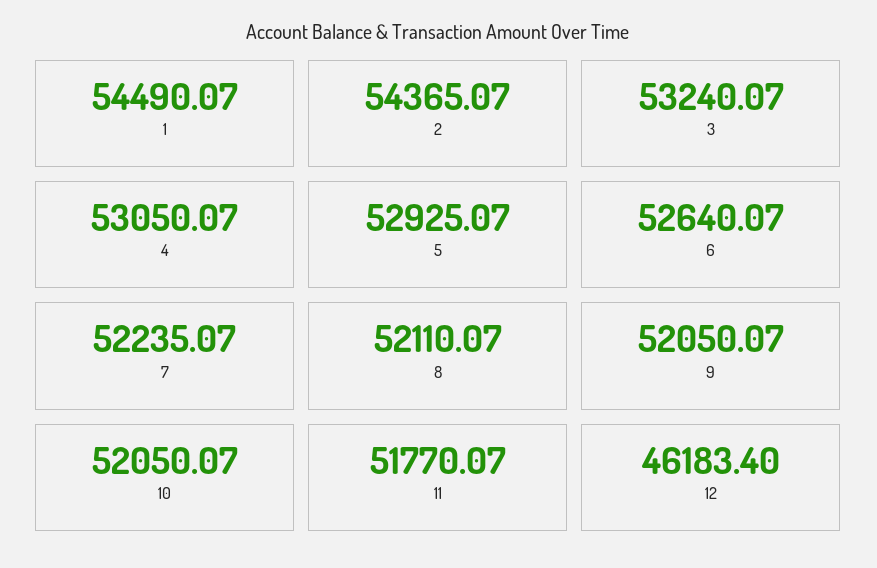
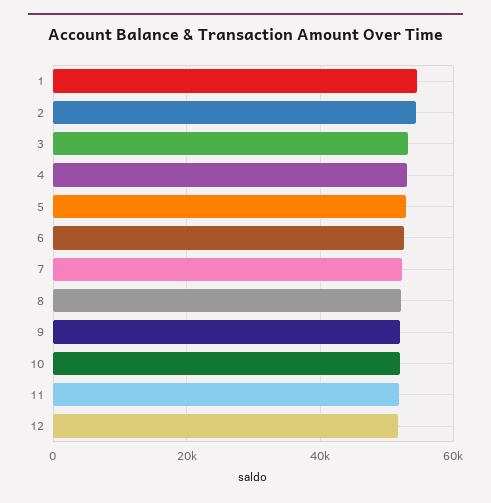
12: 46183.4 -> 52000

